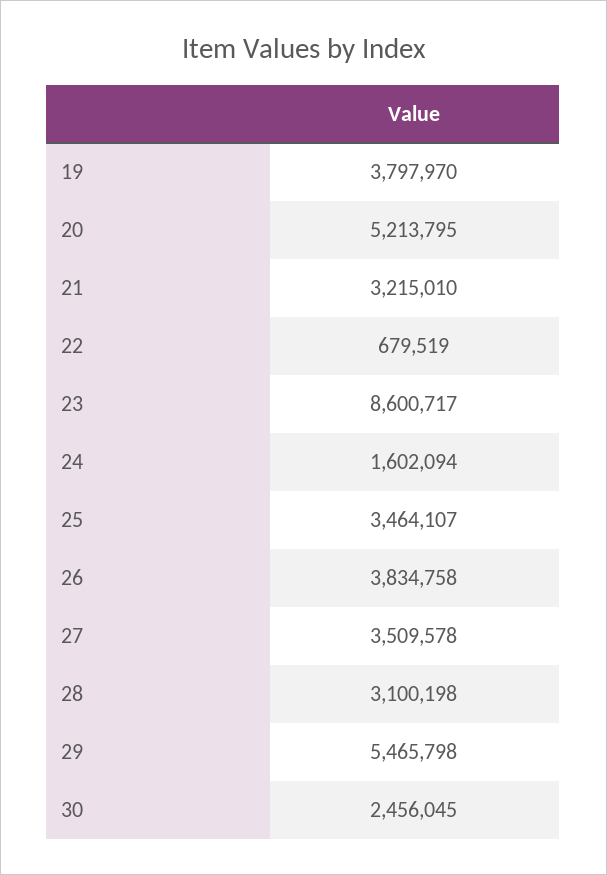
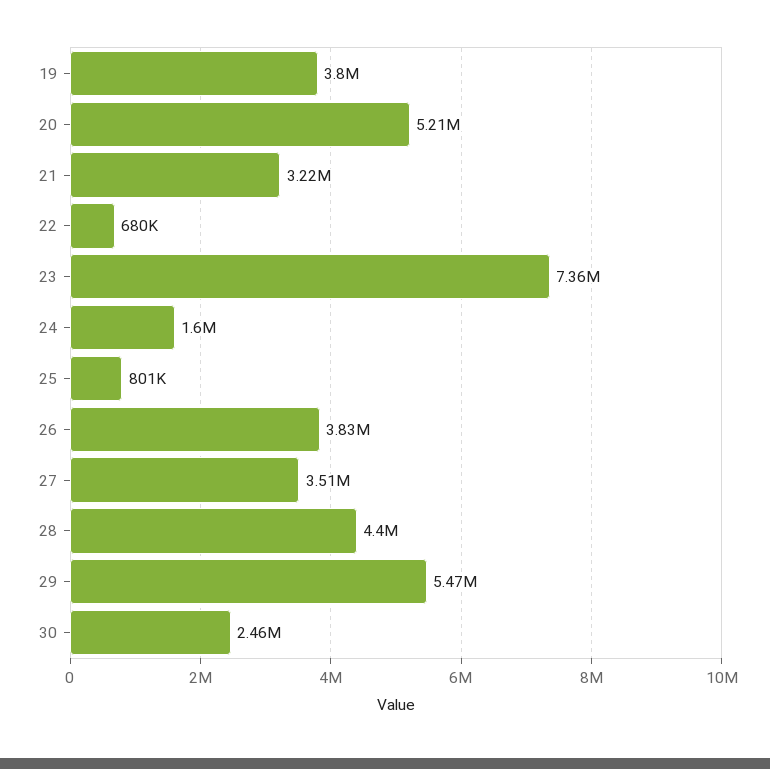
23: 8600717 -> 7360000
25: 3464107 -> 801000
28: 3100198 -> 4400000

